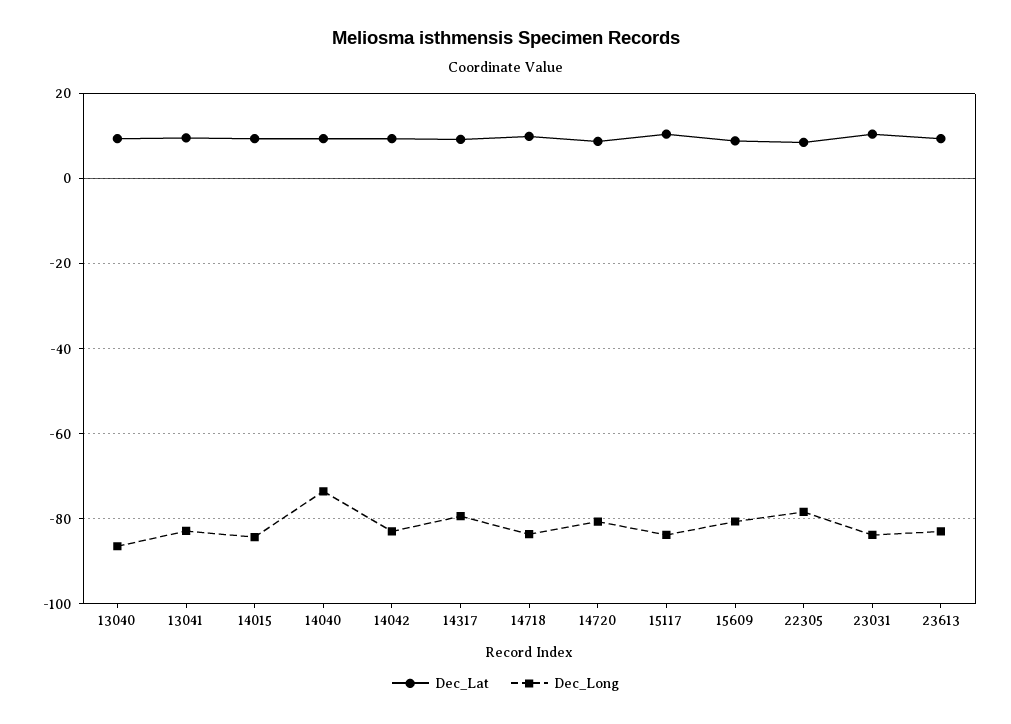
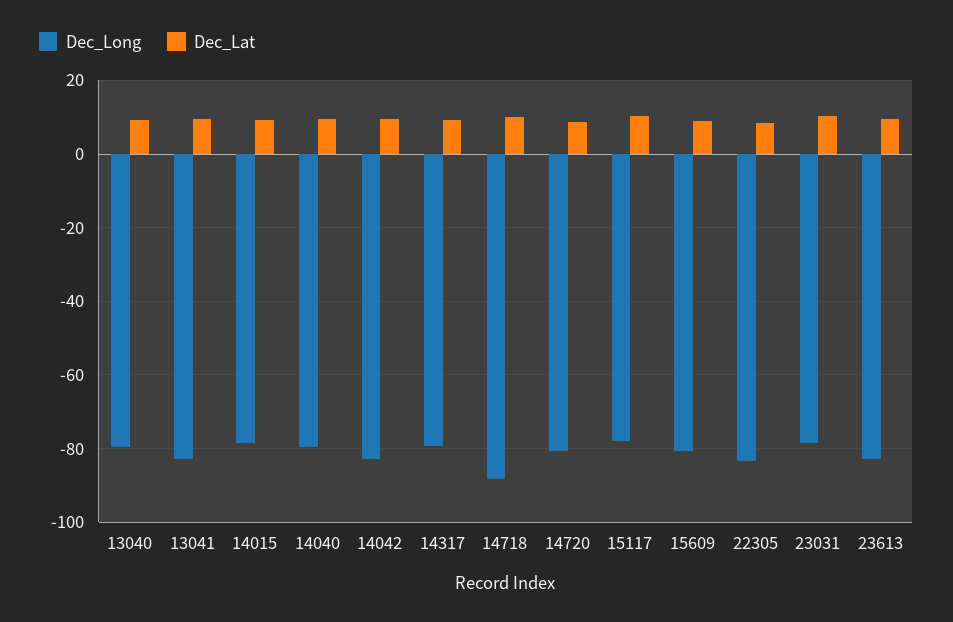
Dec_Long, 13040: -86 -> -80
Dec_Long, 14015: -84 -> -78
Dec_Long, 14040: -74 -> -80
Dec_Long, 14718: -84 -> -88
Dec_Long, 15117: -84 -> -78
Dec_Long, 22305: -78 -> -84
Dec_Long, 23031: -84 -> -78

